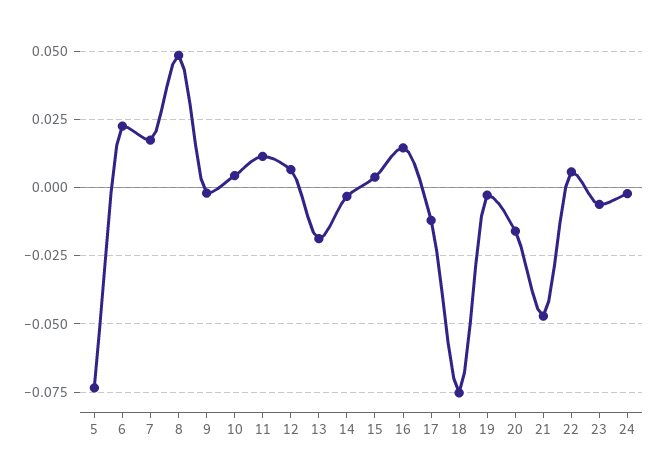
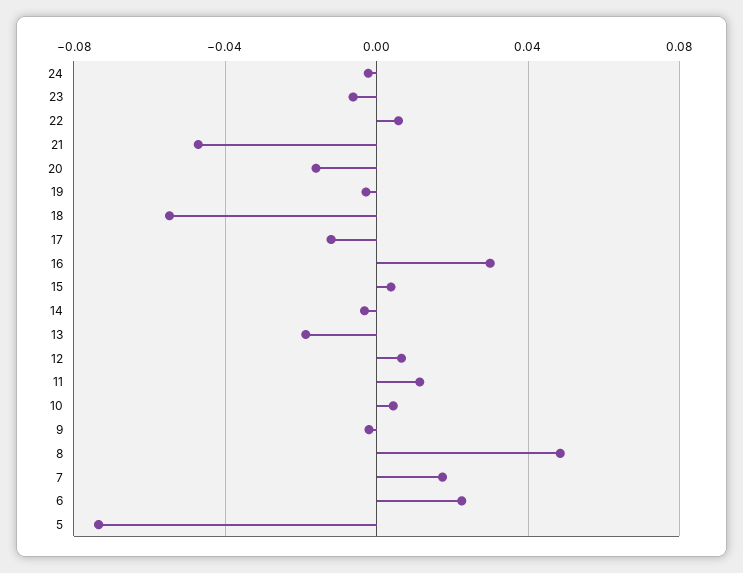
16: 0.015 -> 0.03
18: -0.075 -> -0.055

